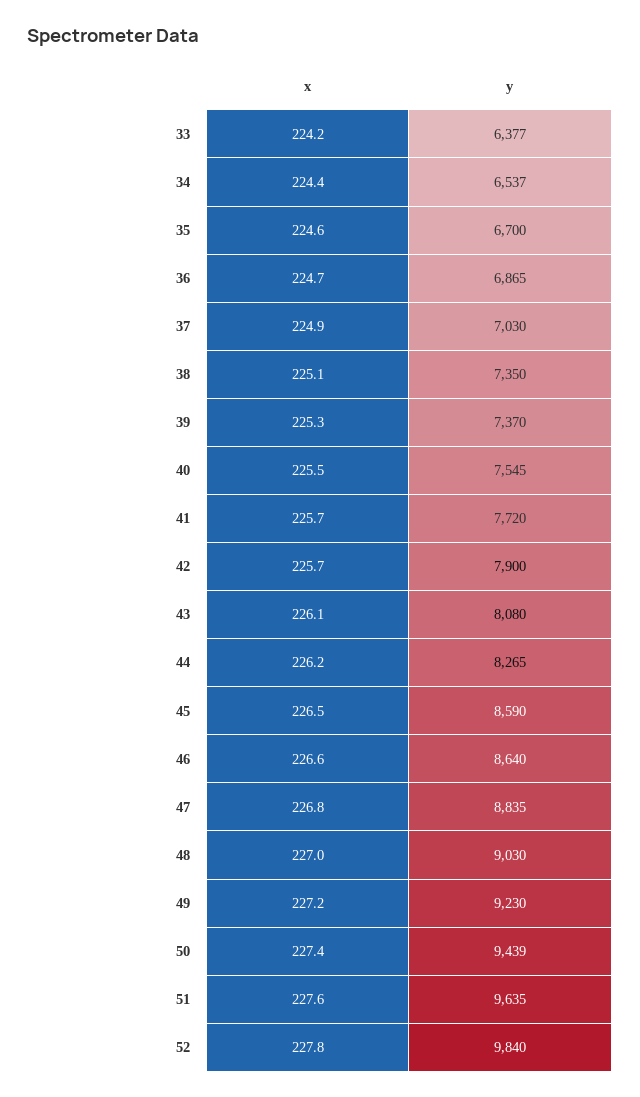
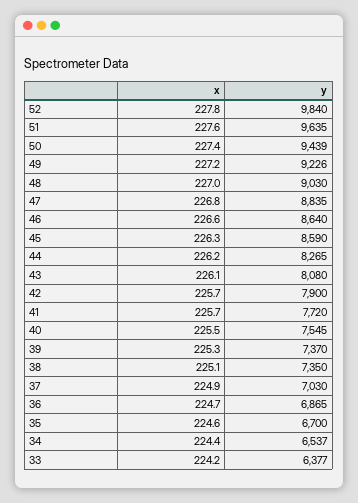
x, 45: 226.5 -> 226.3
y, 49: 9230 -> 9226

